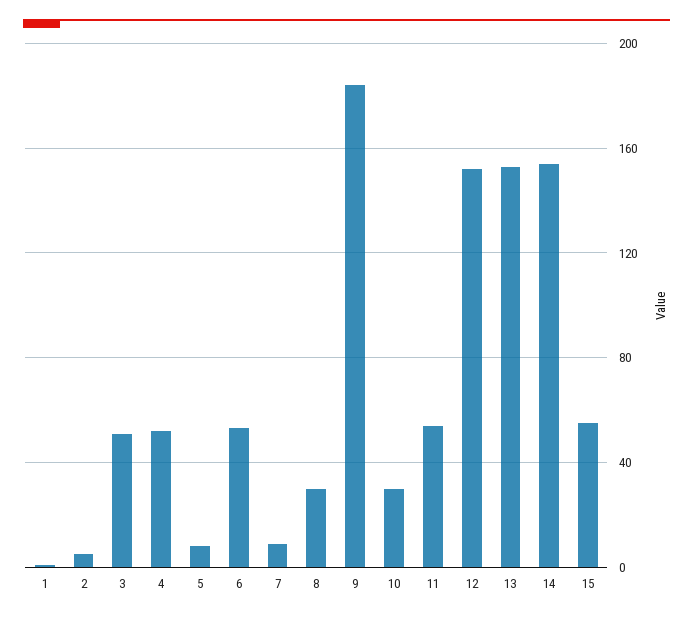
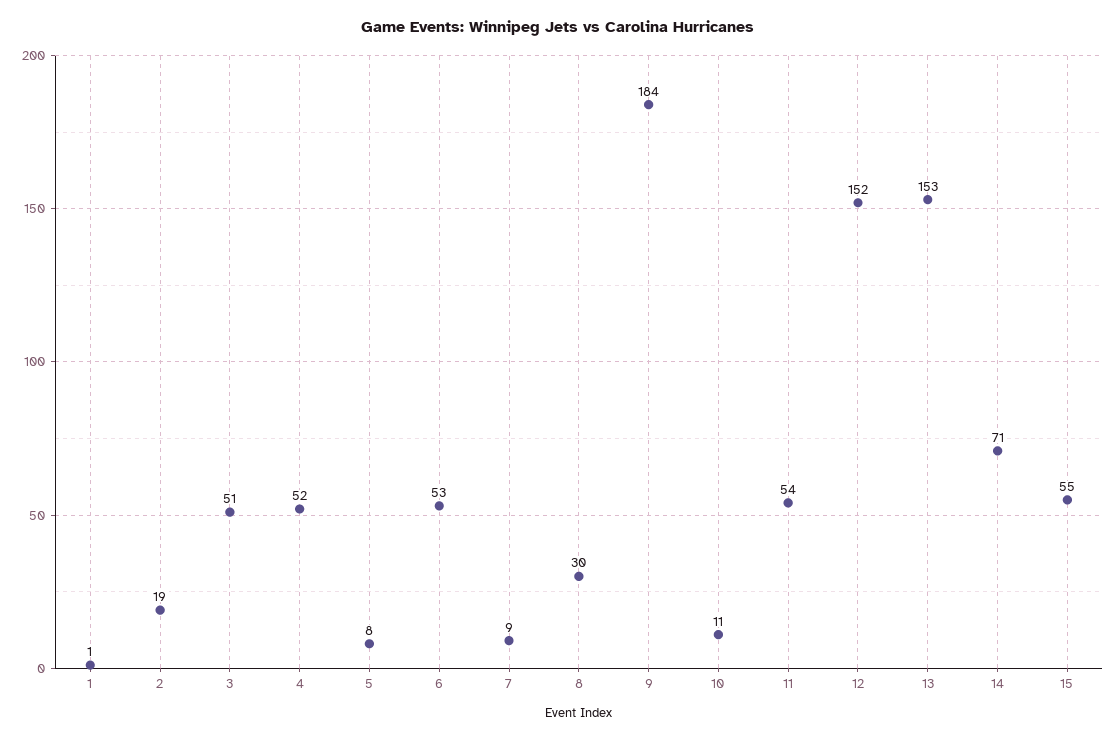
2: 5 -> 19
10: 30 -> 11
14: 155 -> 71

